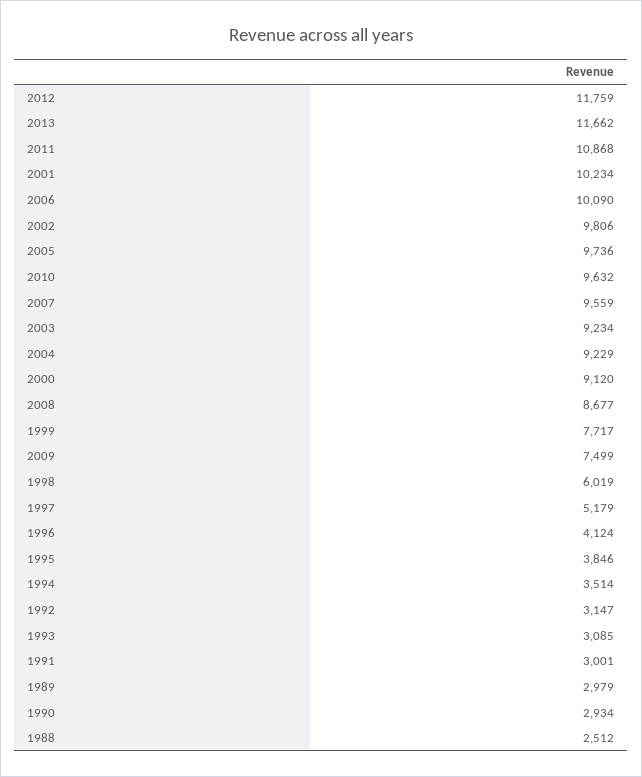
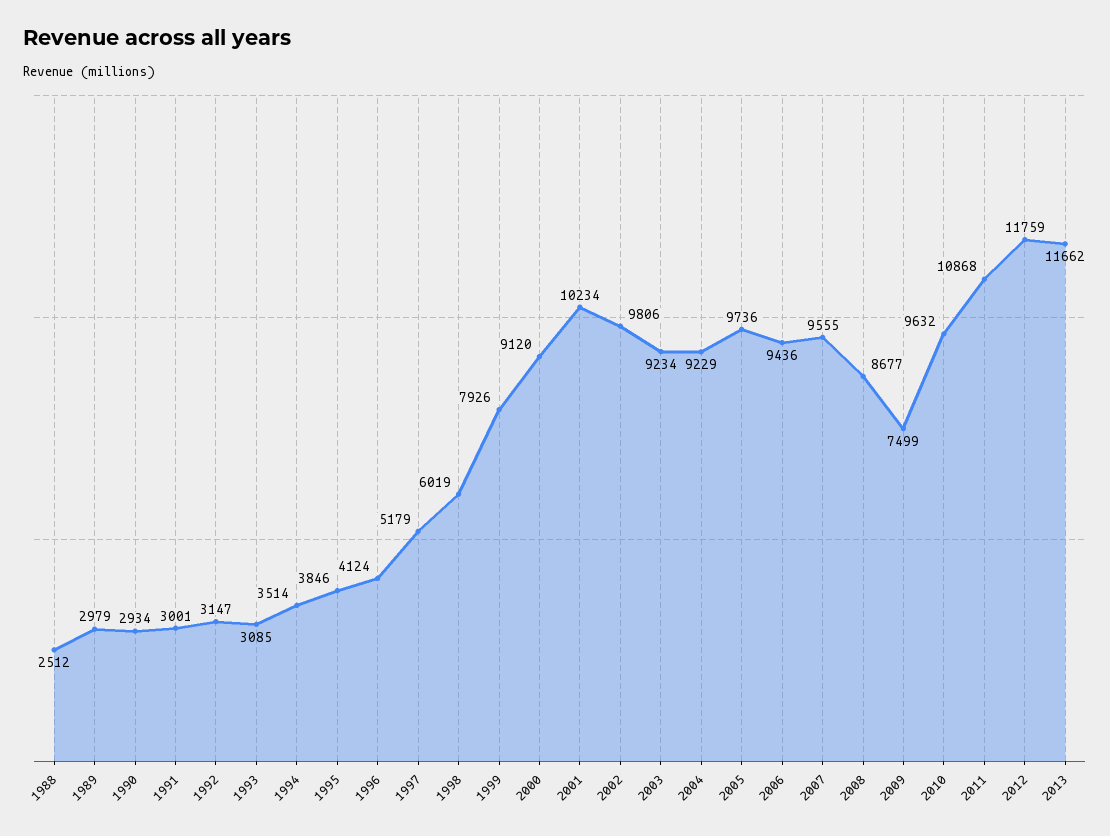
2006: 10090 -> 9436
2007: 9559 -> 9555
1999: 7717 -> 7926

